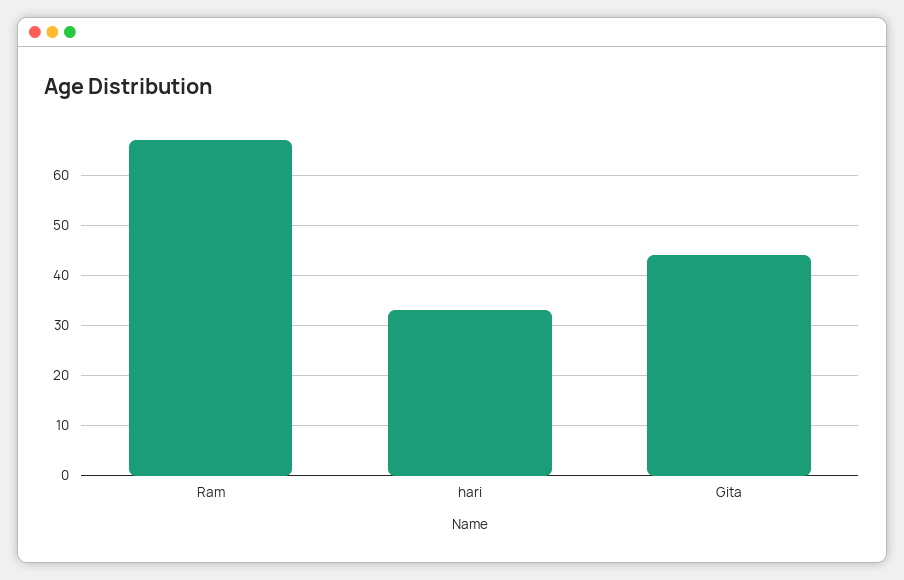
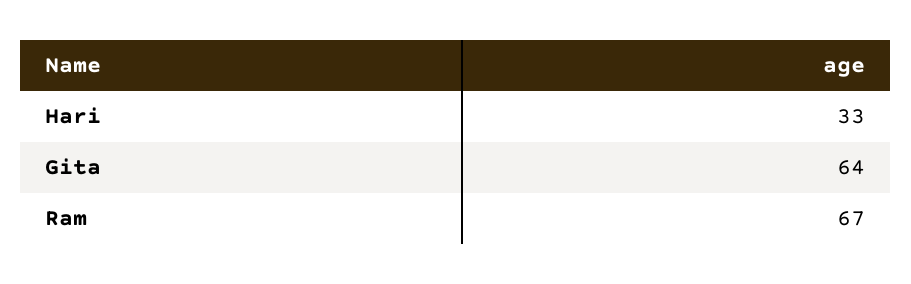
Gita: 45 -> 64

